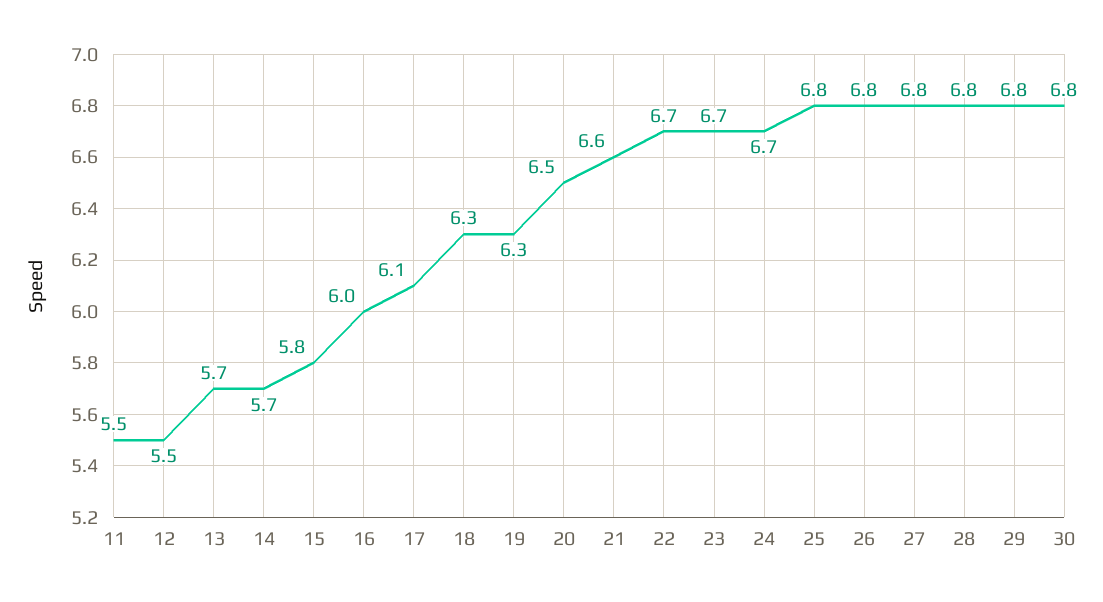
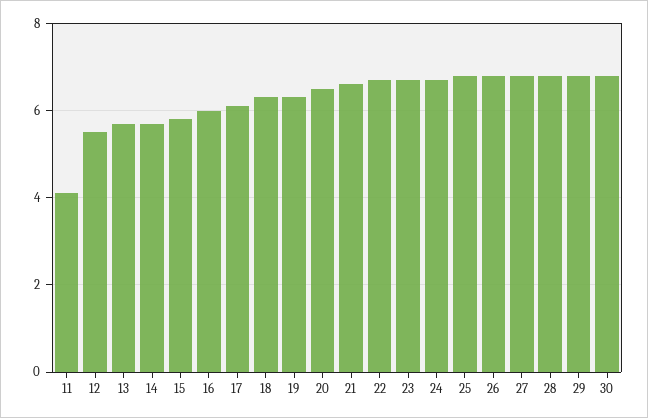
11: 5.5 -> 4

